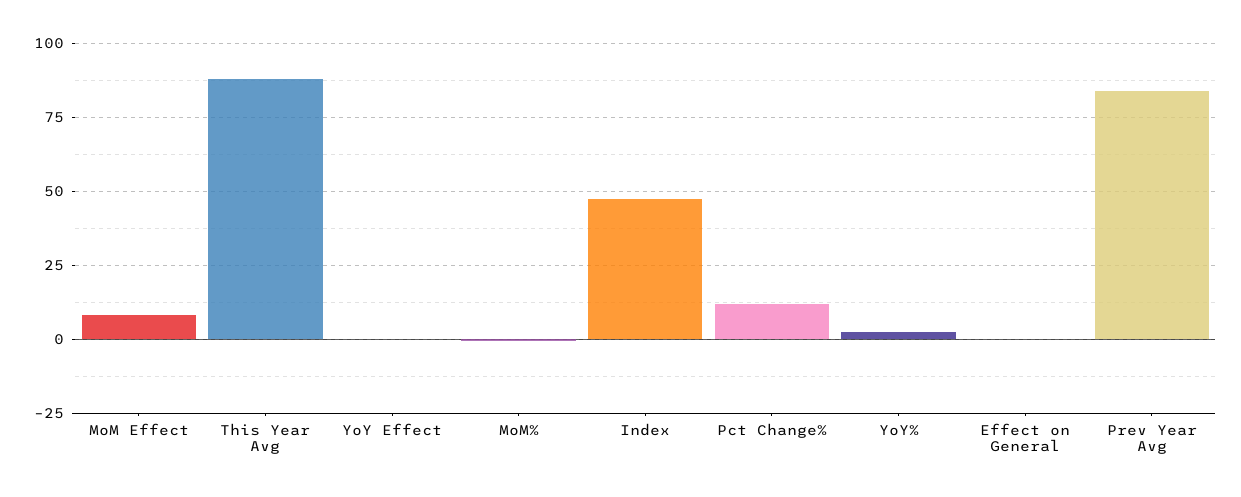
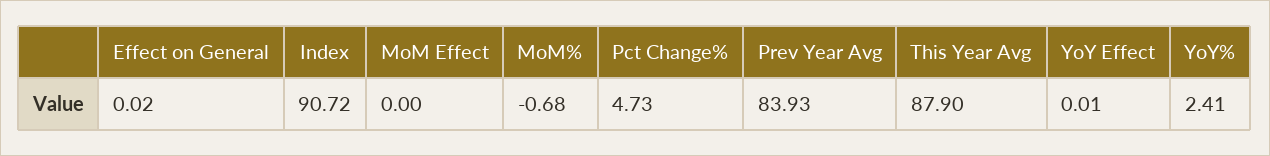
MoM Effect: 7.5 -> 0
Index: 47.5 -> 90.72
Pct Change%: 12.5 -> 4.73

